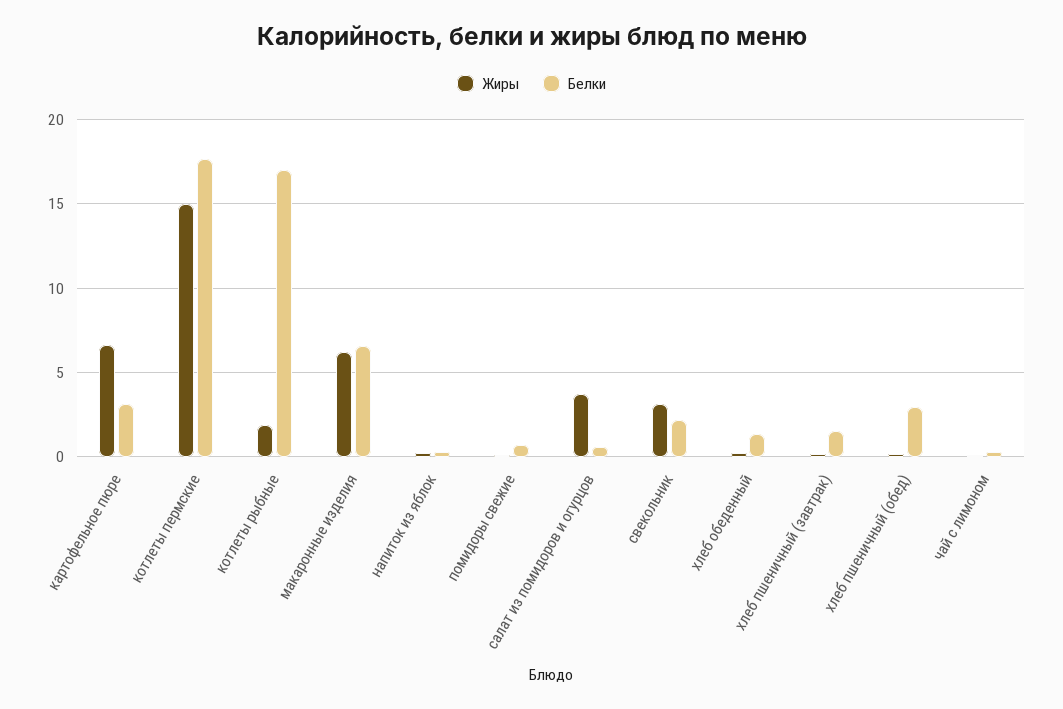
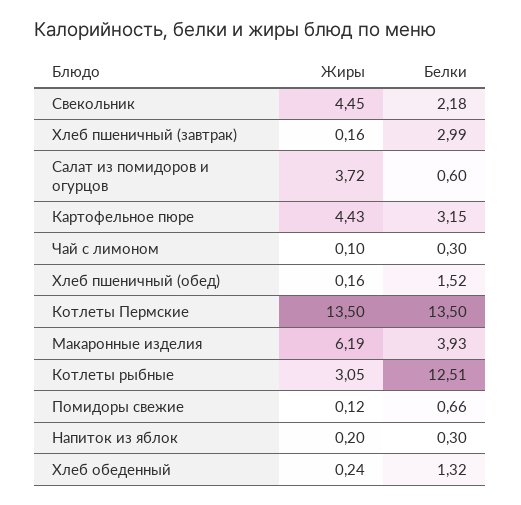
Жиры, картофельное пюре: 6.5 -> 4.43
Жиры, котлеты пермские: 15 -> 13.5
Белки, котлеты пермские: 17.5 -> 13.5
Жиры, котлеты рыбные: 2 -> 3.05
Белки, котлеты рыбные: 17 -> 12.51
Белки, макаронные изделия: 6.5 -> 3.93
Жиры, свекольник: 3 -> 4.45
Белки, хлеб пшеничный (завтрак): 1.5 -> 2.99
Белки, хлеб пшеничный (обед): 3 -> 1.52

